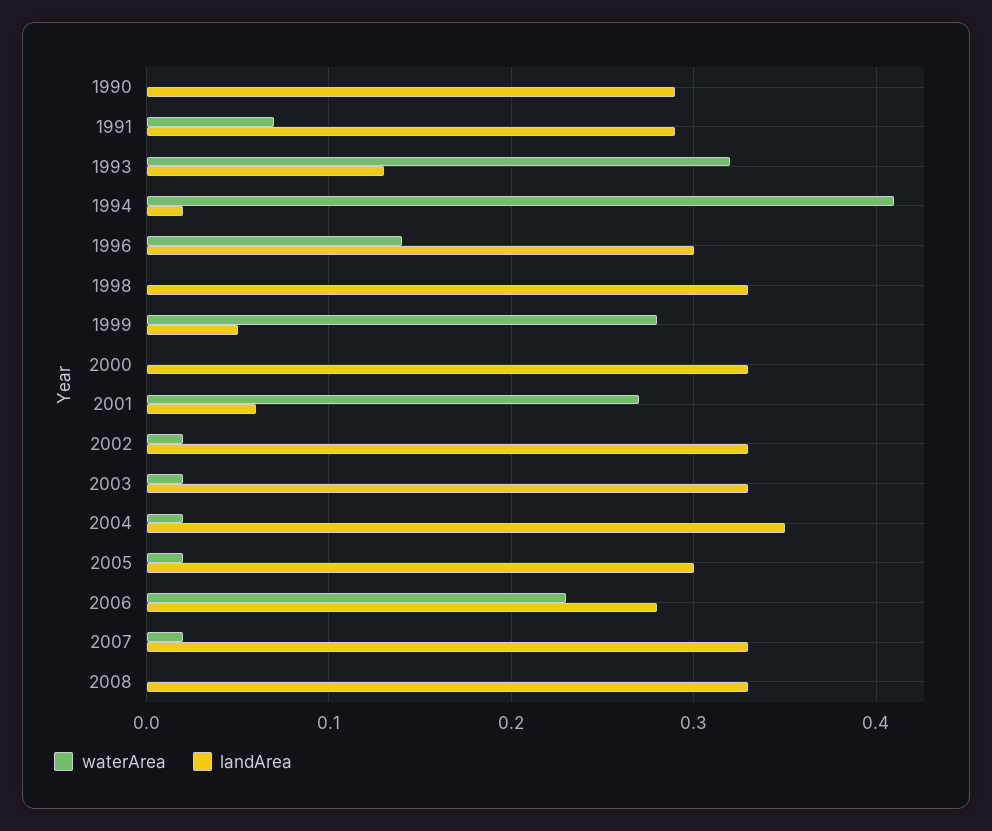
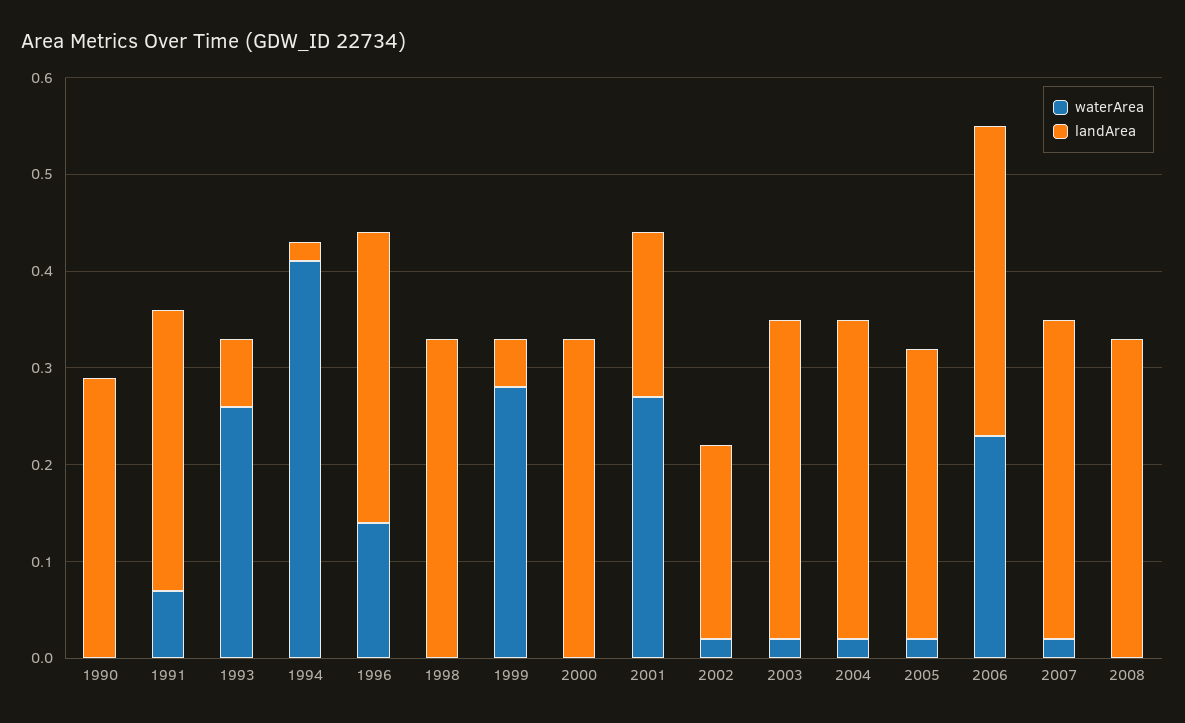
waterArea, 1993: 0.32 -> 0.26
landArea, 1993: 0.13 -> 0.07
landArea, 2001: 0.06 -> 0.17
landArea, 2002: 0.33 -> 0.2
landArea, 2004: 0.35 -> 0.33
landArea, 2006: 0.28 -> 0.32

